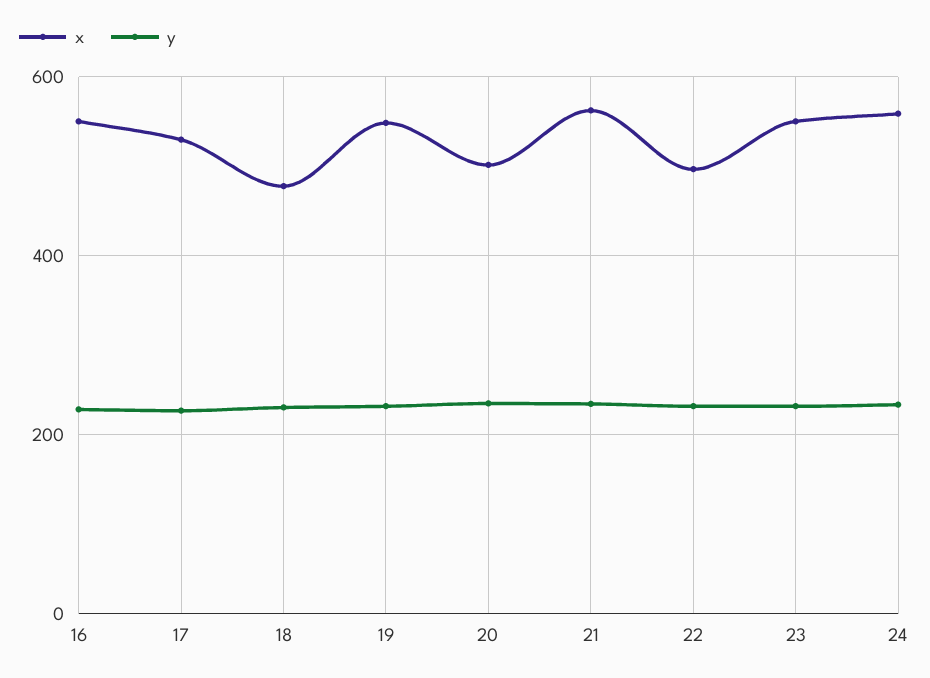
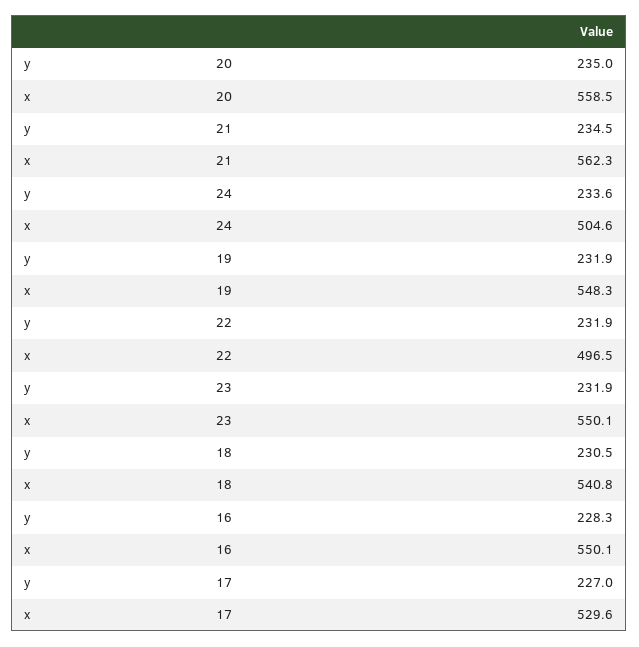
x, 18: 480 -> 540.8
x, 20: 500 -> 558.5
x, 24: 560 -> 504.6

